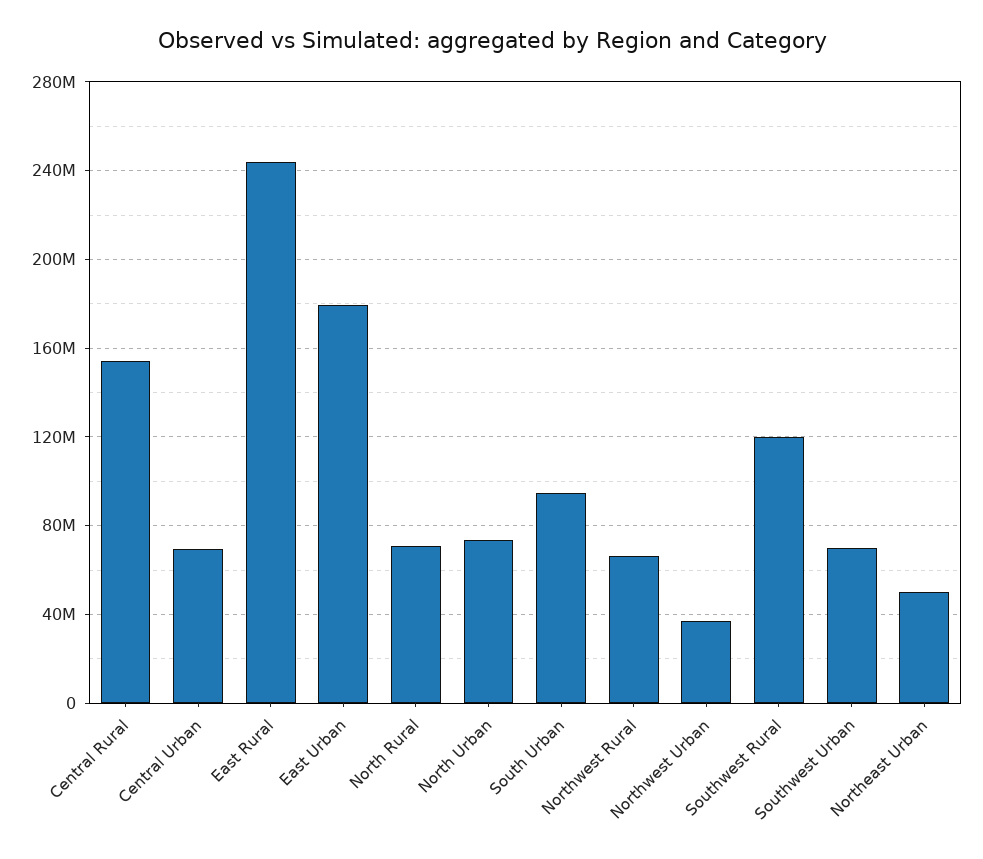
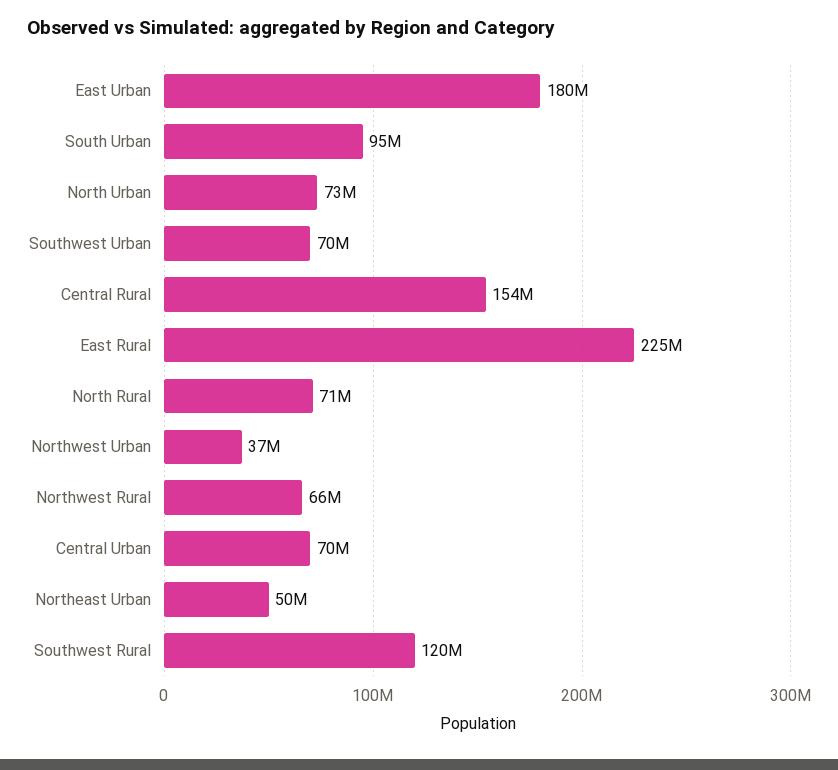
East Rural: 245000000 -> 225000000

